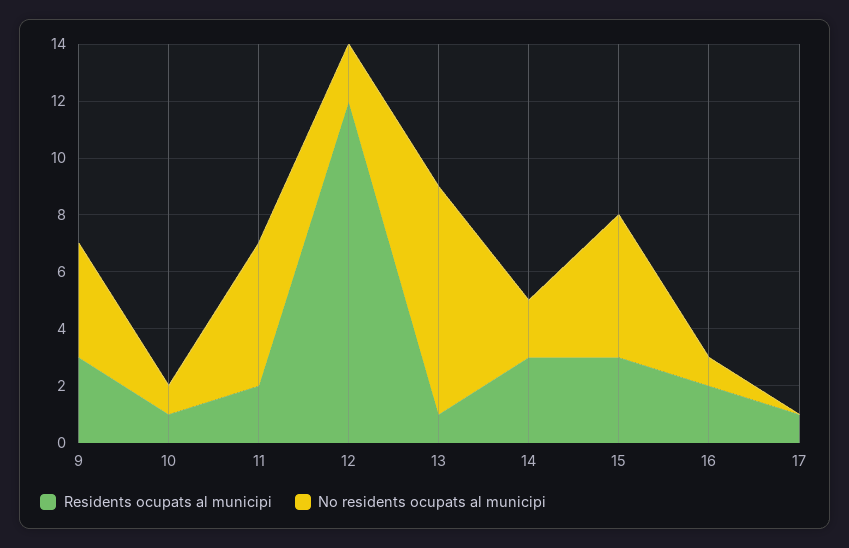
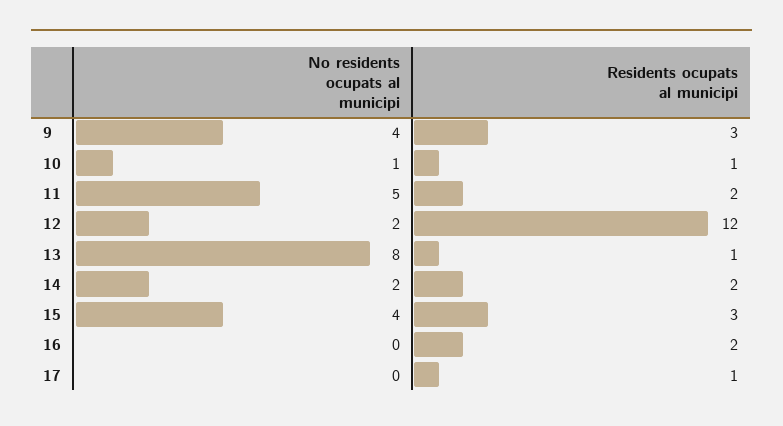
Residents ocupats al municipi, 14: 3 -> 2
No residents ocupats al municipi, 15: 5 -> 4
No residents ocupats al municipi, 16: 1 -> 0

